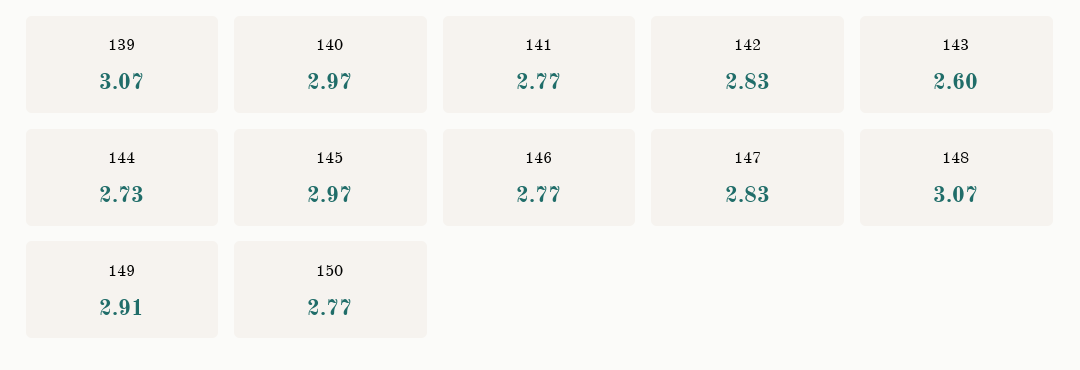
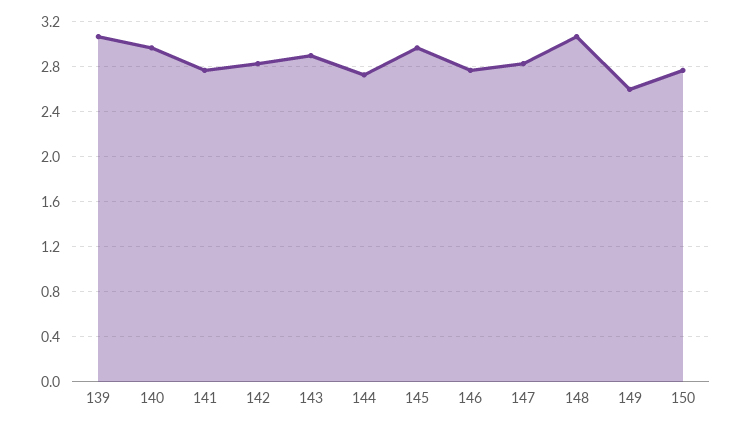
143: 2.6 -> 2.9
149: 2.91 -> 2.6

